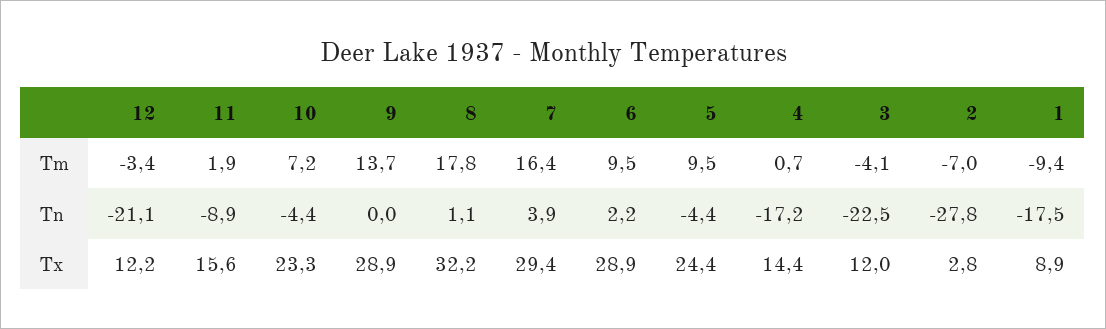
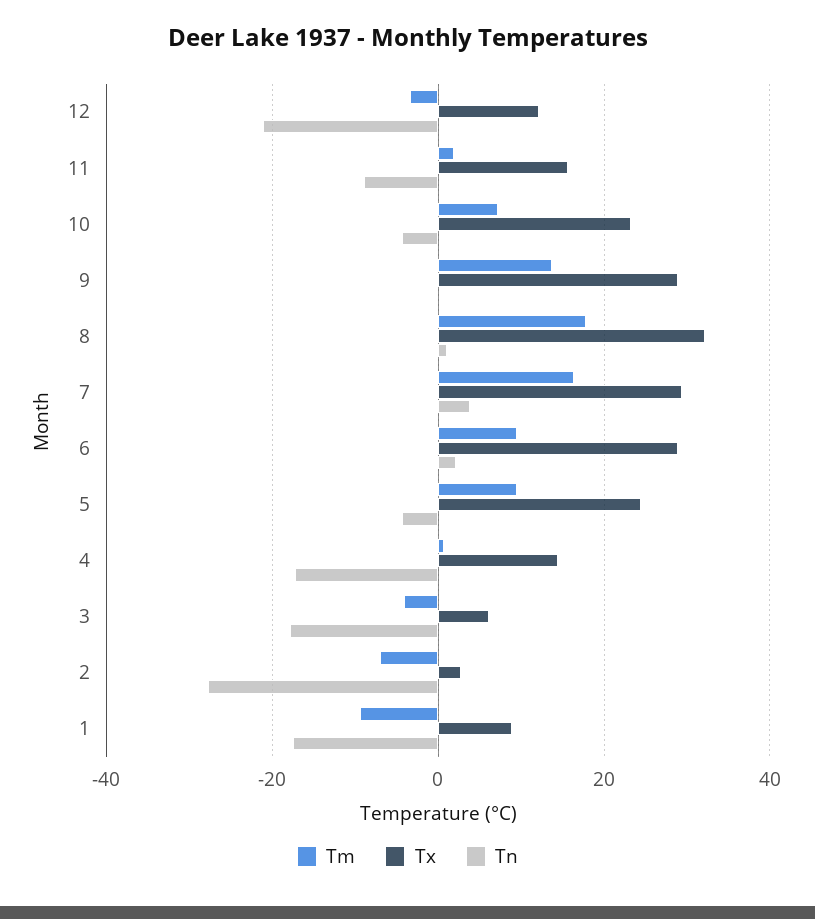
Tn, 3: -22.5 -> -18
Tx, 3: 12 -> 6

